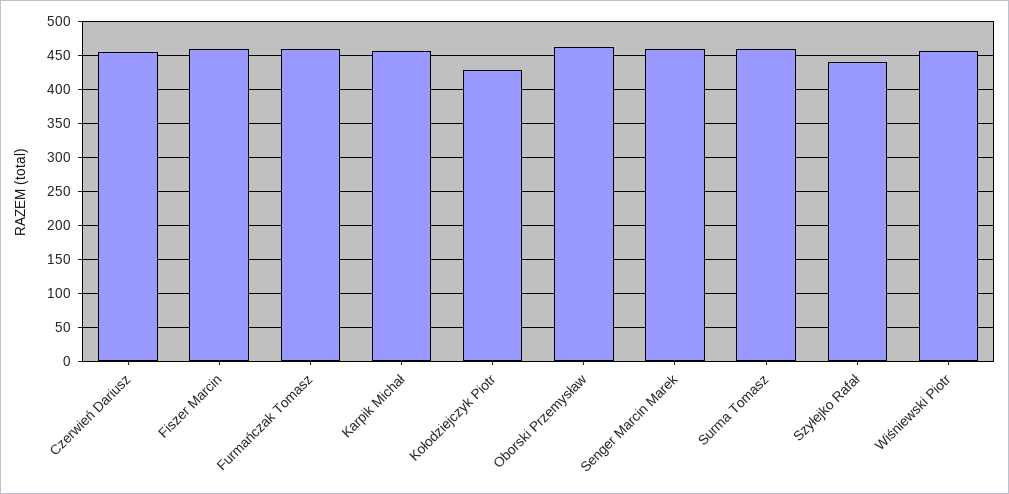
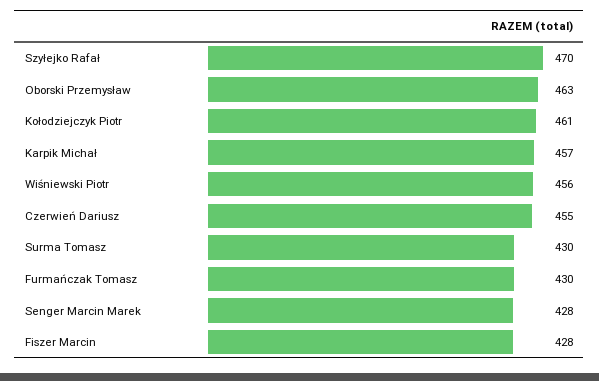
Fiszer Marcin: 460 -> 428
Furmańczak Tomasz: 460 -> 430
Kołodziejczyk Piotr: 430 -> 461
Senger Marcin Marek: 460 -> 428
Surma Tomasz: 460 -> 430
Szyłejko Rafał: 440 -> 470

